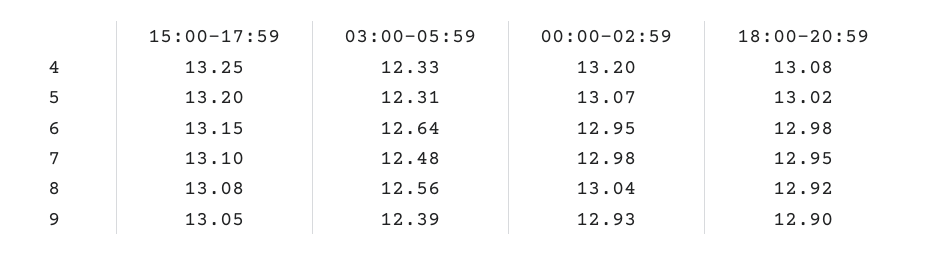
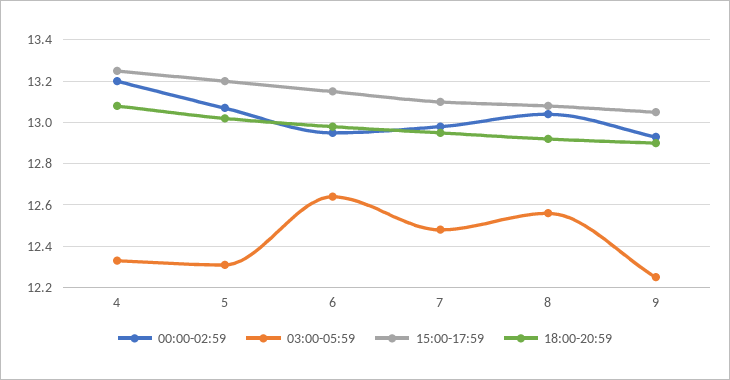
03:00-05:59, 9: 12.39 -> 12.25

